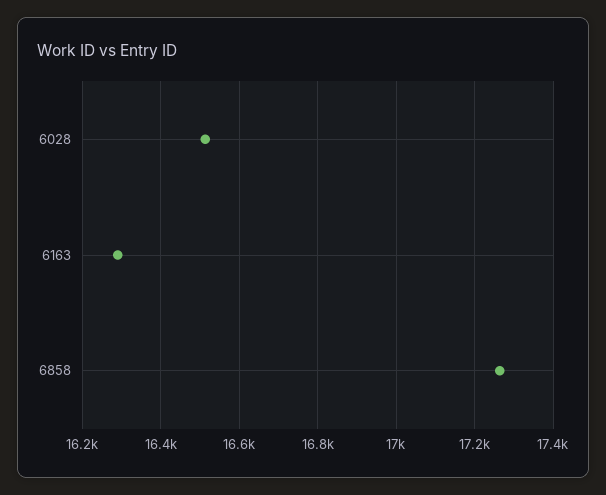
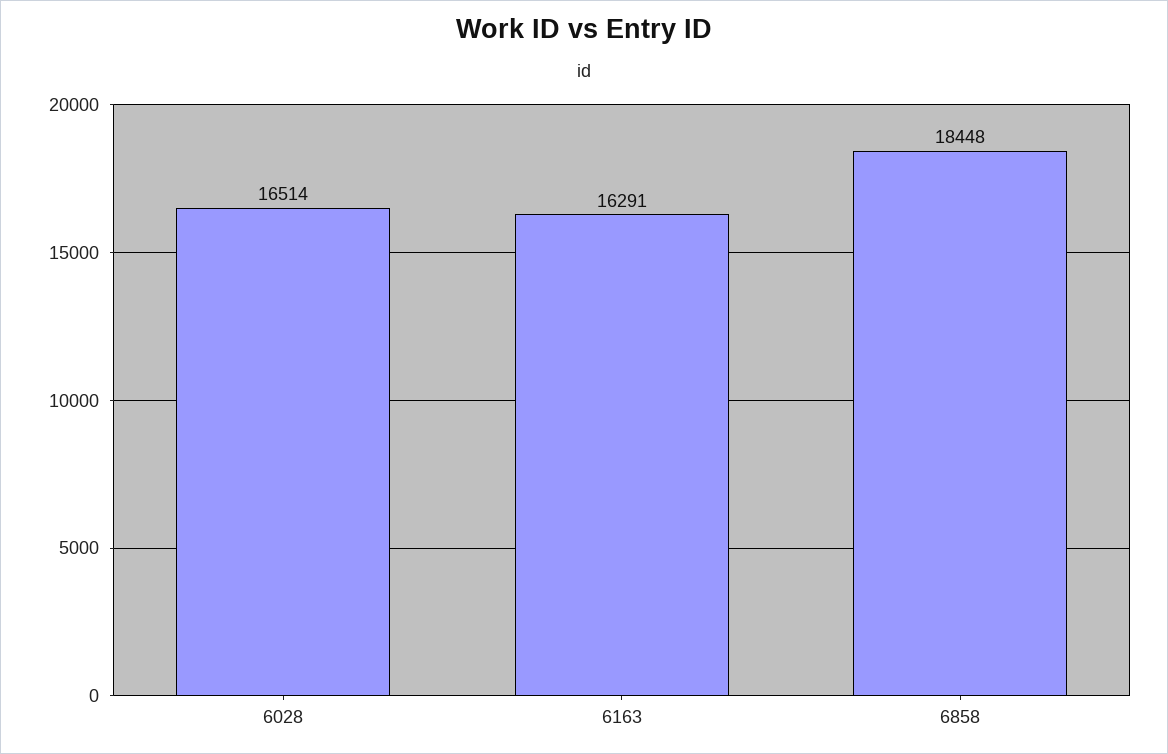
6858: 17260 -> 18448

